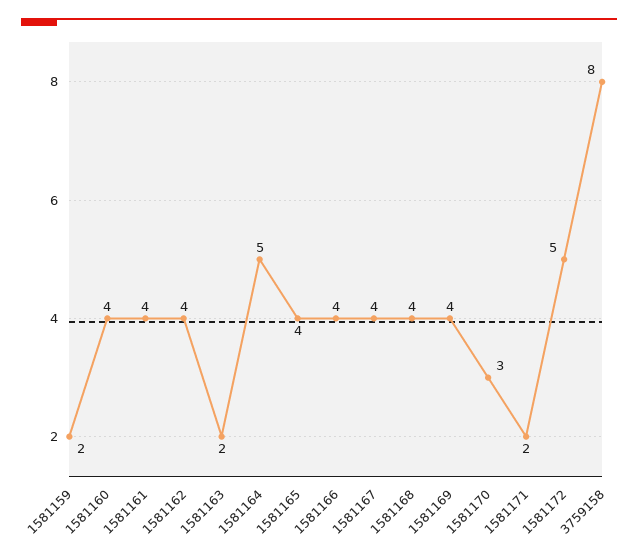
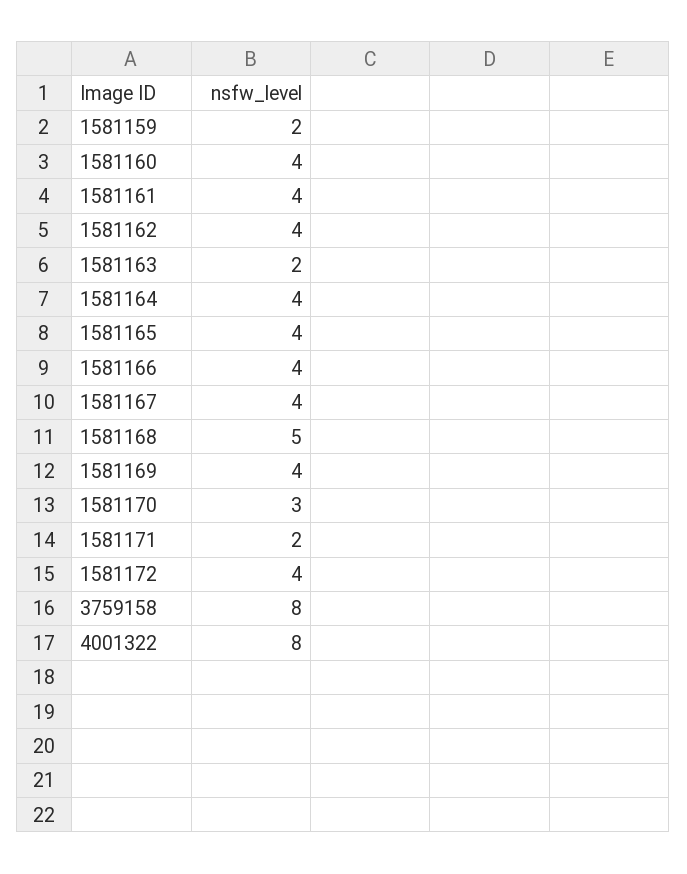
1581164: 5 -> 4
1581168: 4 -> 5
1581172: 5 -> 4
4001322: none -> 8

